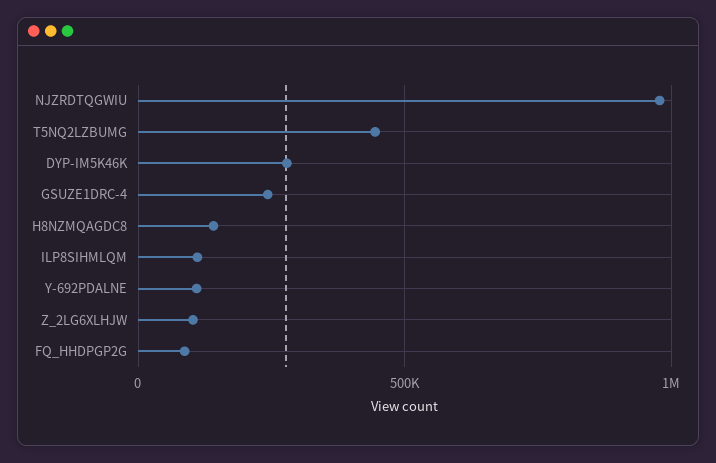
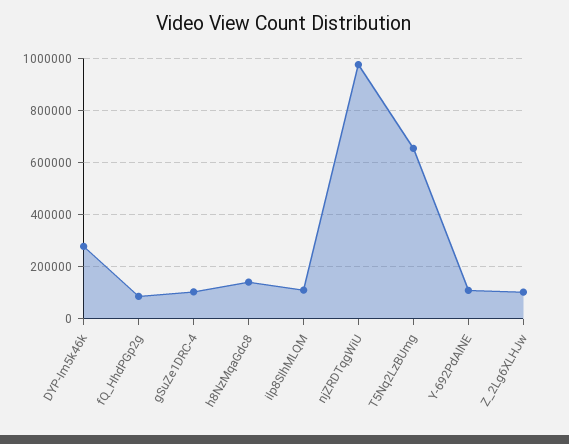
T5NQ2LZBUMG: 450000 -> 650000
GSUZE1DRC-4: 250000 -> 100000

